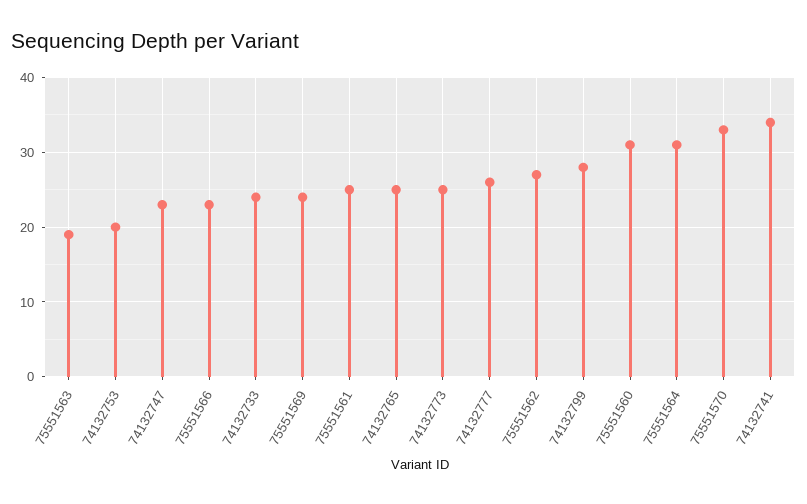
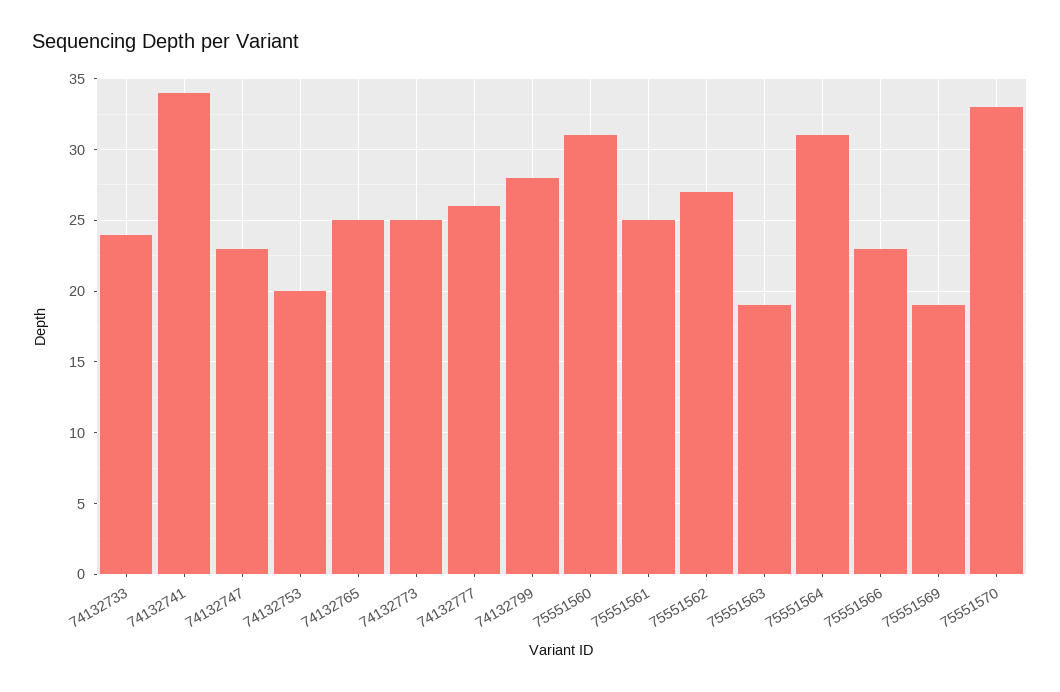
75551569: 24 -> 19

